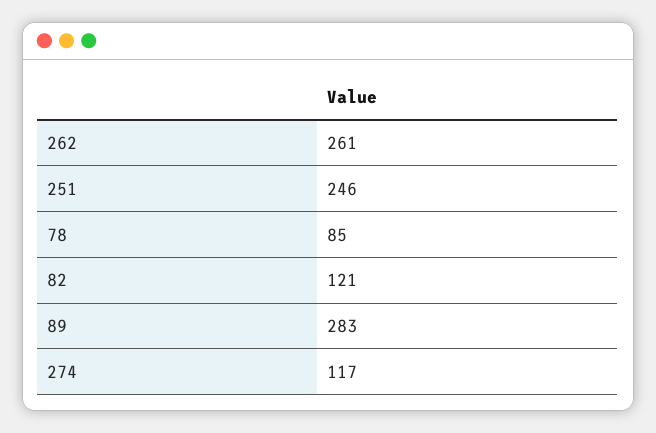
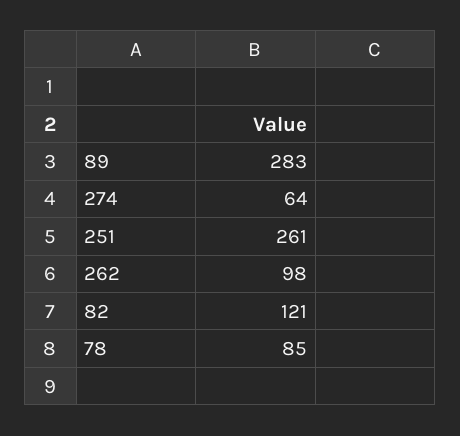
262: 261 -> 98
251: 246 -> 261
274: 117 -> 64

